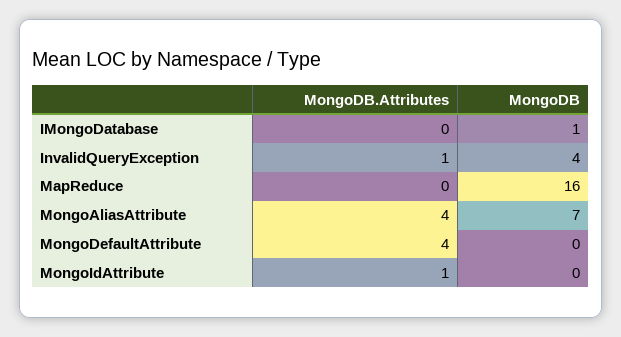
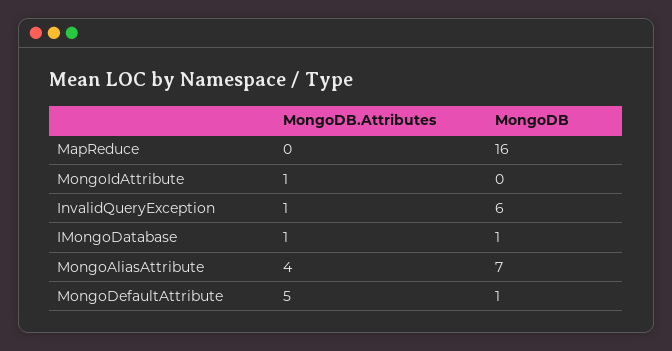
MongoDB.Attributes, IMongoDatabase: 0 -> 1
MongoDB, InvalidQueryException: 4 -> 6
MongoDB.Attributes, MongoDefaultAttribute: 4 -> 5
MongoDB, MongoDefaultAttribute: 0 -> 1

